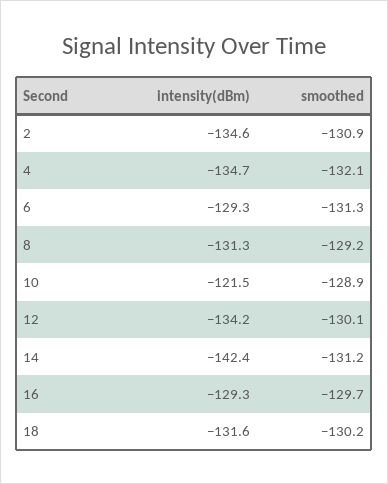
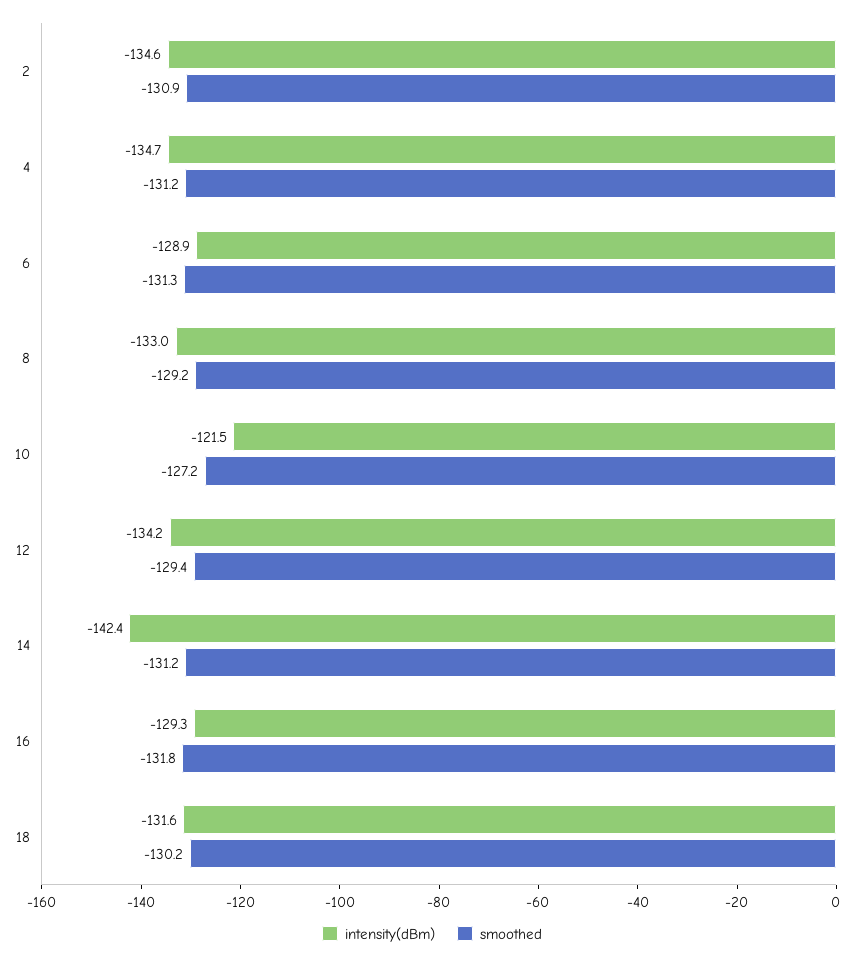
smoothed, 4: -132.1 -> -131.2
intensity(dBm), 6: -129.3 -> -128.9
intensity(dBm), 8: -131.3 -> -133
smoothed, 10: -128.9 -> -127.2
smoothed, 12: -130.1 -> -129.4
smoothed, 16: -129.7 -> -131.8

